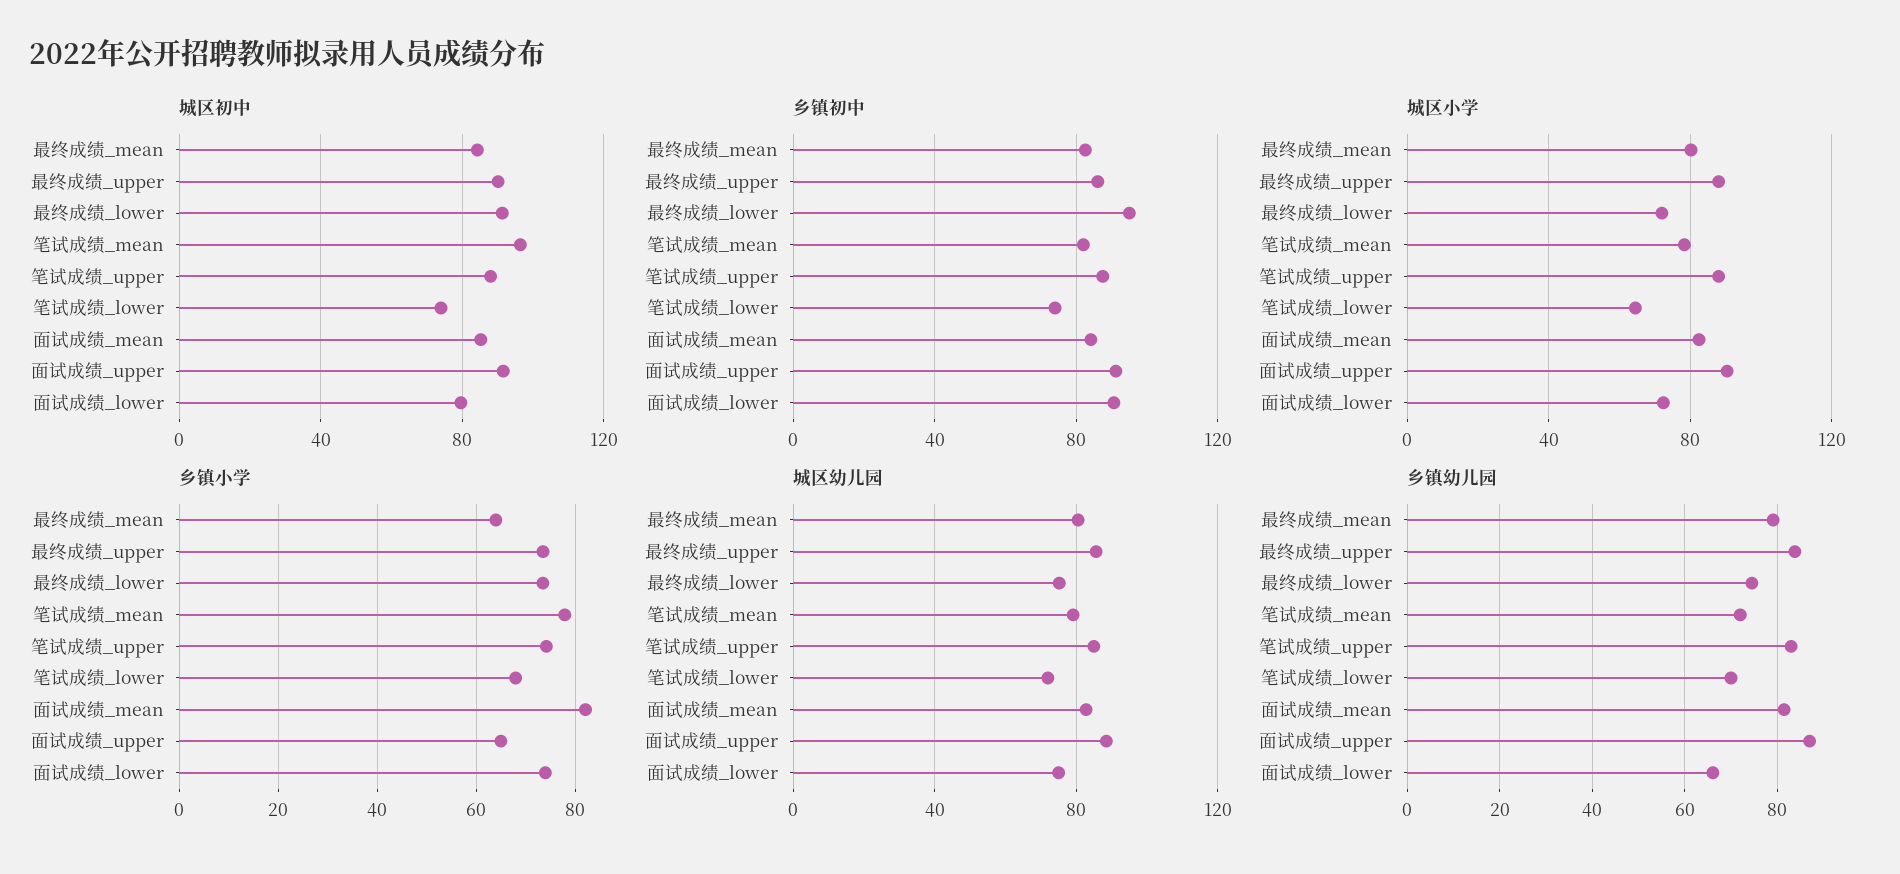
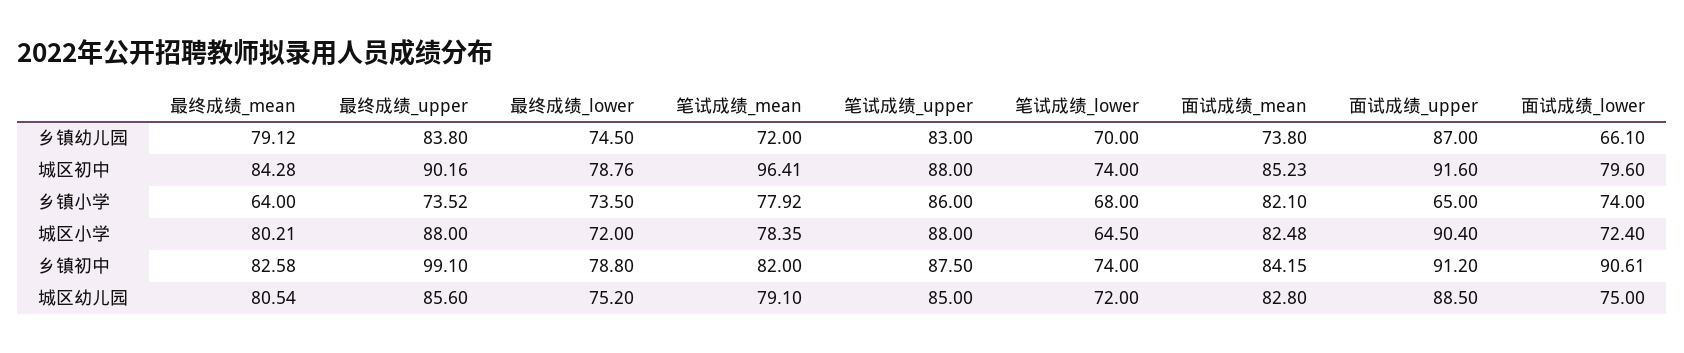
城区初中, 最终成绩_lower: 90 -> 78.76
乡镇初中, 最终成绩_upper: 85 -> 99.1
乡镇初中, 最终成绩_lower: 95 -> 78.8
乡镇小学, 笔试成绩_upper: 74 -> 86
乡镇幼儿园, 面试成绩_mean: 82 -> 73.8

